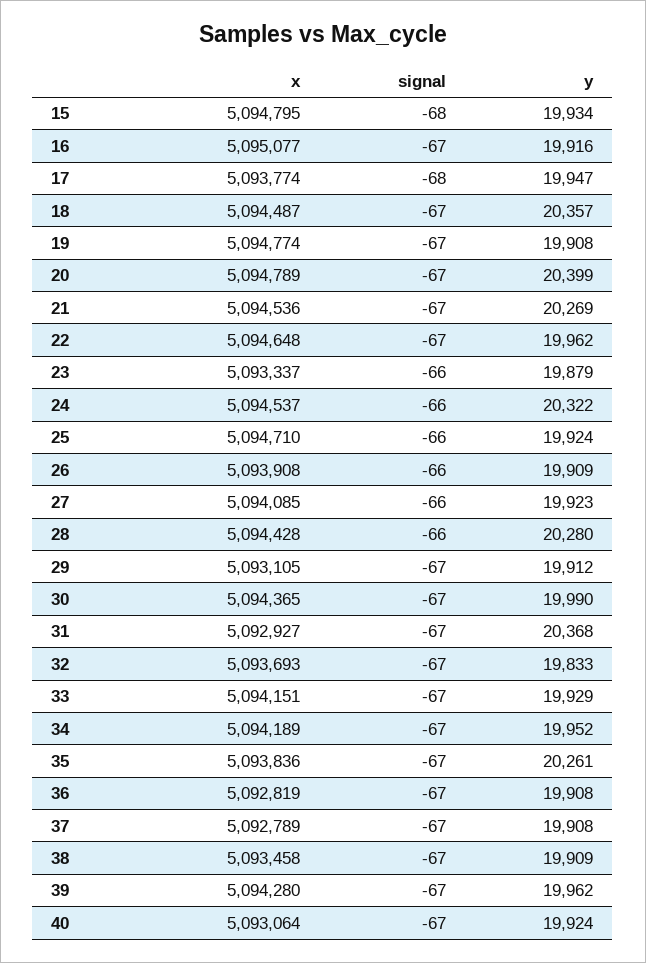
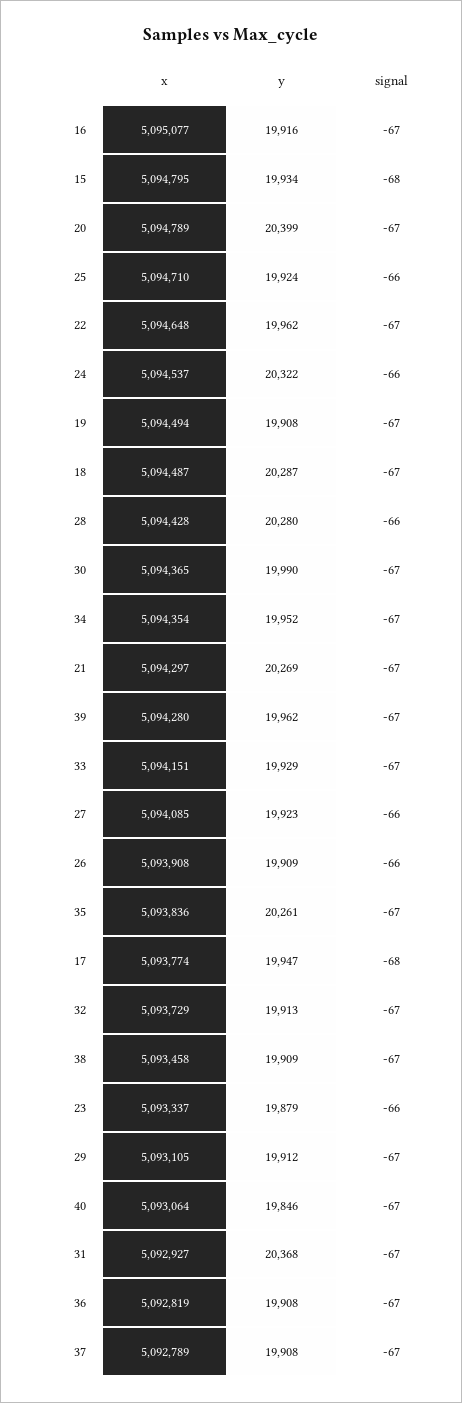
y, 18: 20357 -> 20287
x, 19: 5094774 -> 5094494
x, 21: 5094536 -> 5094297
x, 32: 5093693 -> 5093729
y, 32: 19833 -> 19913
x, 34: 5094189 -> 5094354
y, 40: 19924 -> 19846

